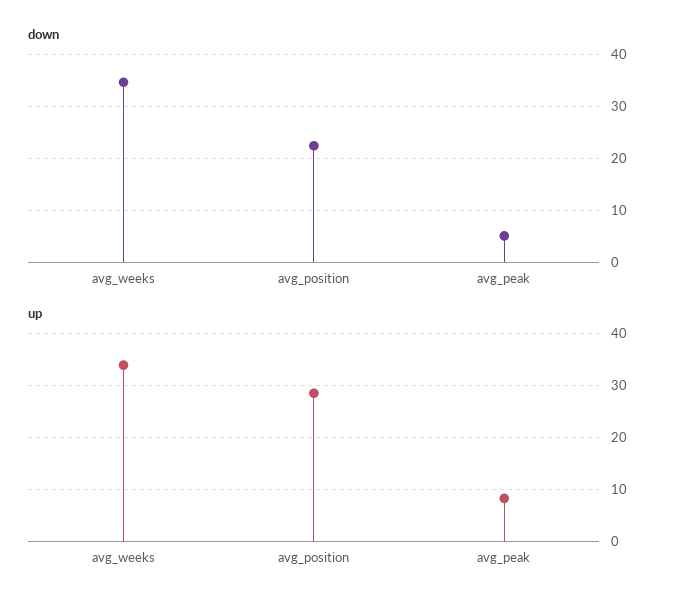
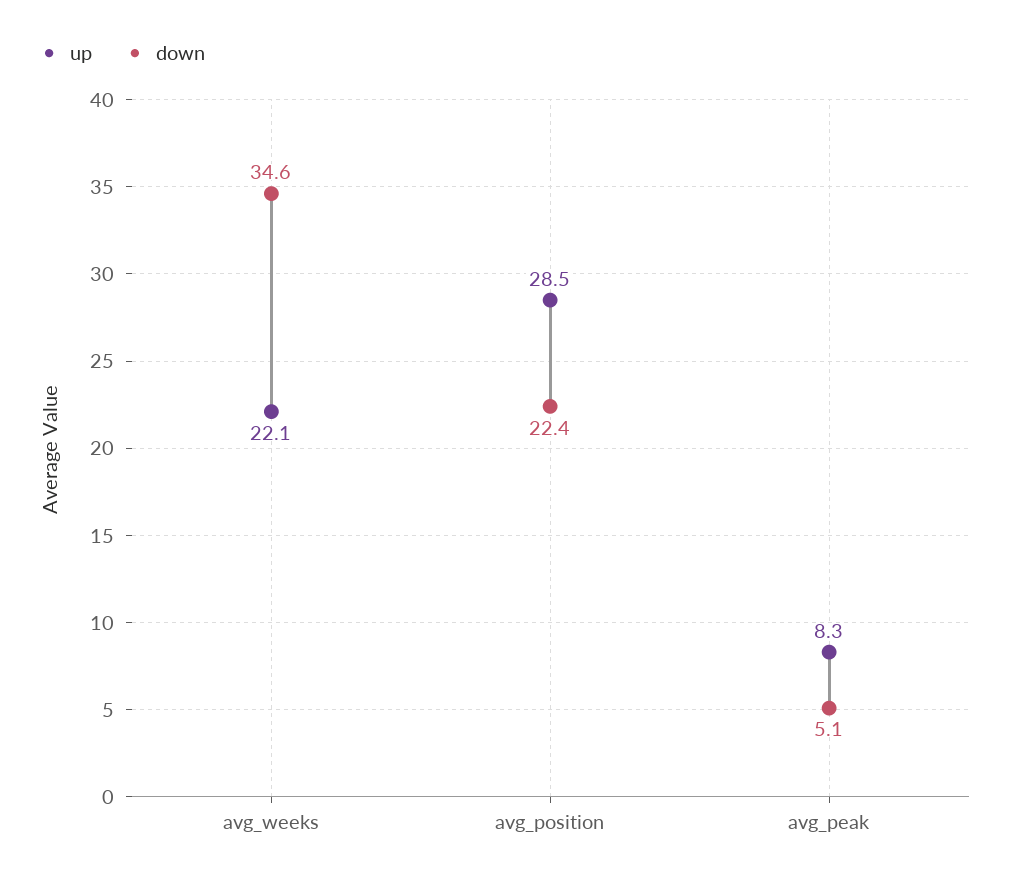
up, avg_weeks: 34 -> 22.1

